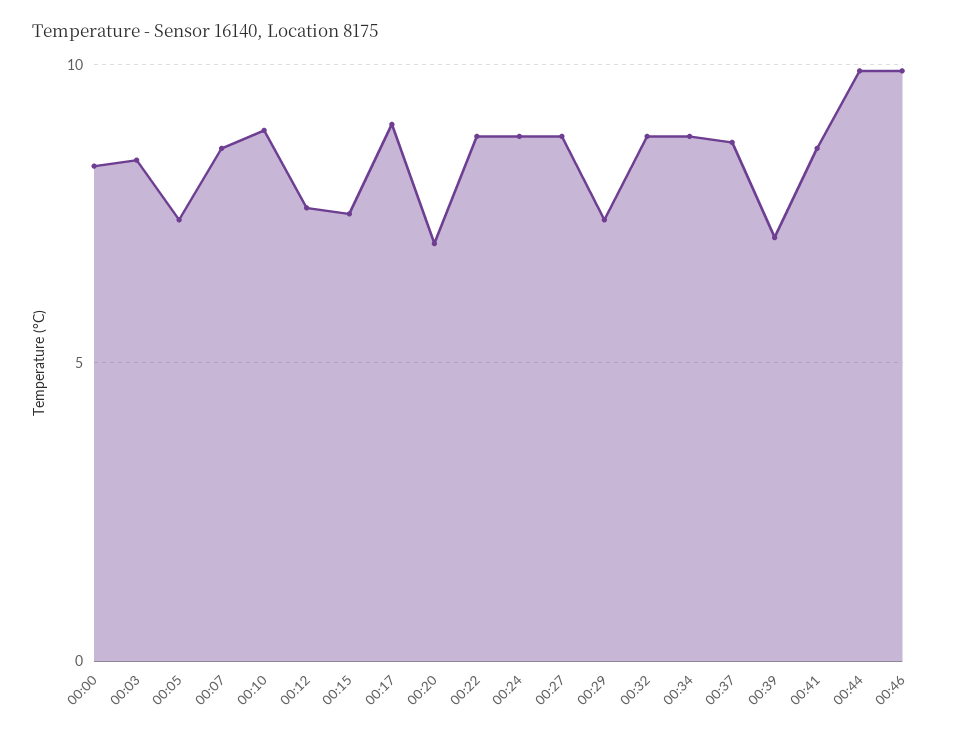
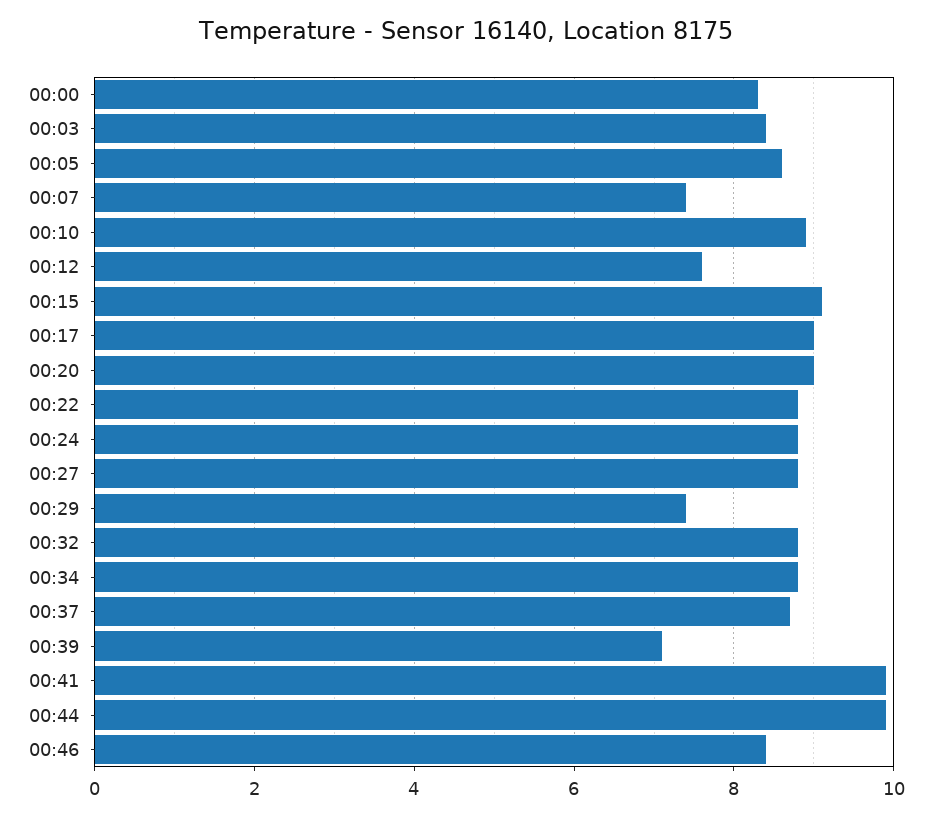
00:05: 7.5 -> 8.5
00:07: 8.5 -> 7.5
00:15: 7.5 -> 9
00:20: 7 -> 9
00:41: 8.5 -> 10
00:46: 10 -> 8.5

